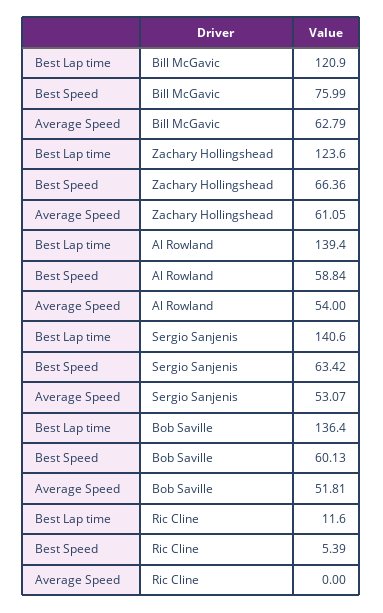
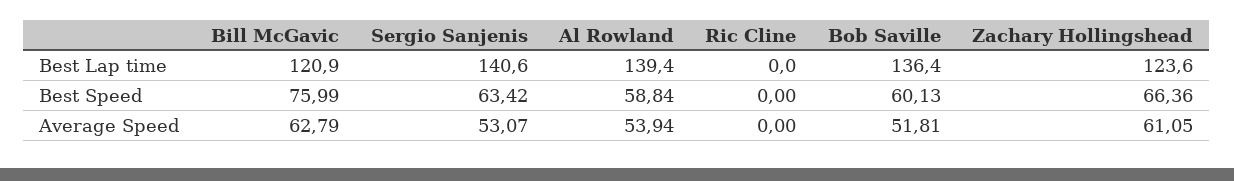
Average Speed, Al Rowland: 54 -> 53.94
Best Lap time, Ric Cline: 11.6 -> 0
Best Speed, Ric Cline: 5.39 -> 0

